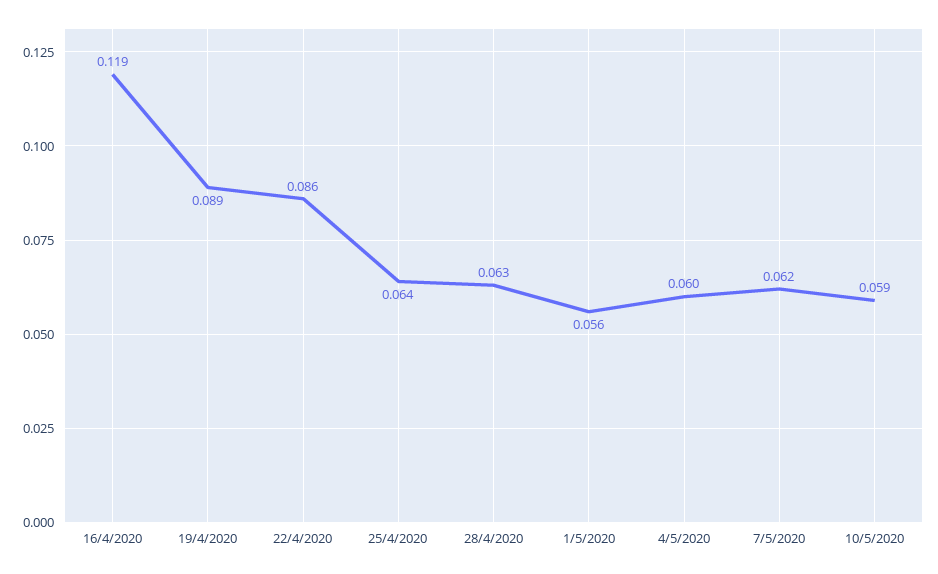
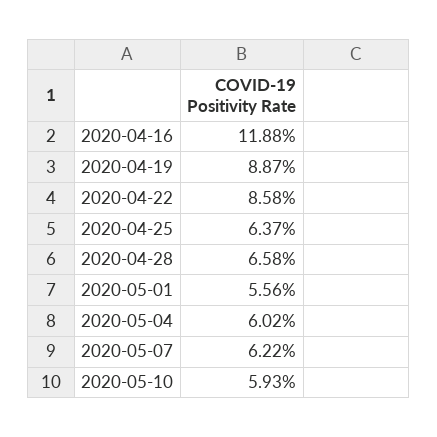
28/4/2020: 0.063 -> 0.0658

